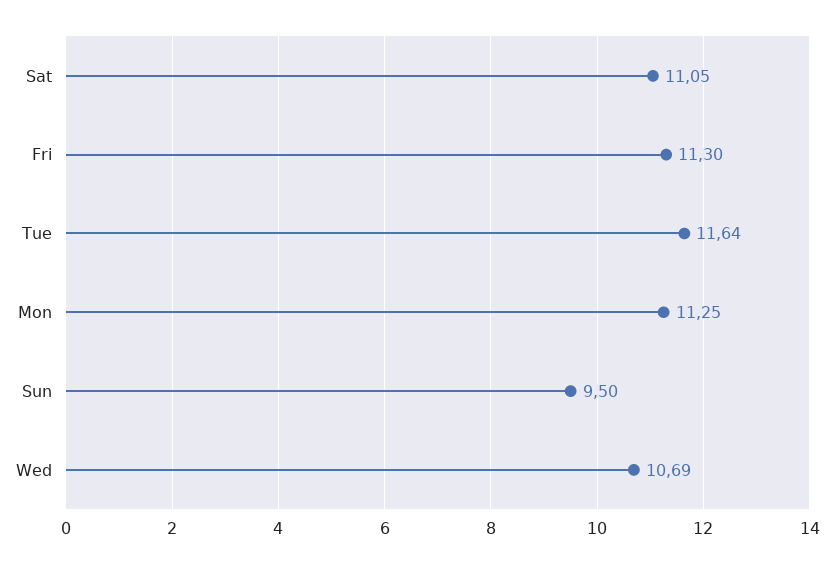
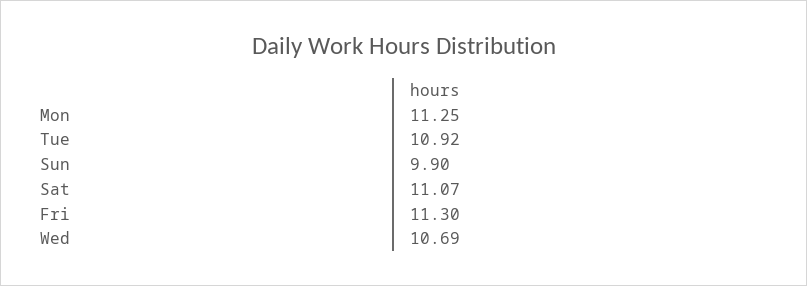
Sat: 11.05 -> 11.07
Tue: 11.64 -> 10.92
Sun: 9.5 -> 9.9

